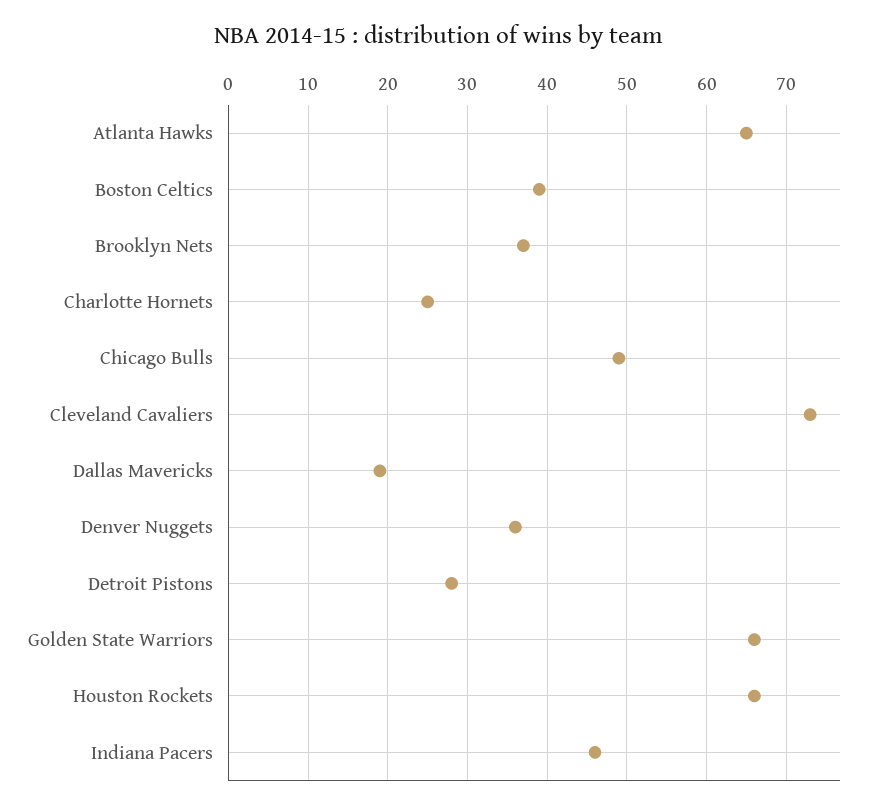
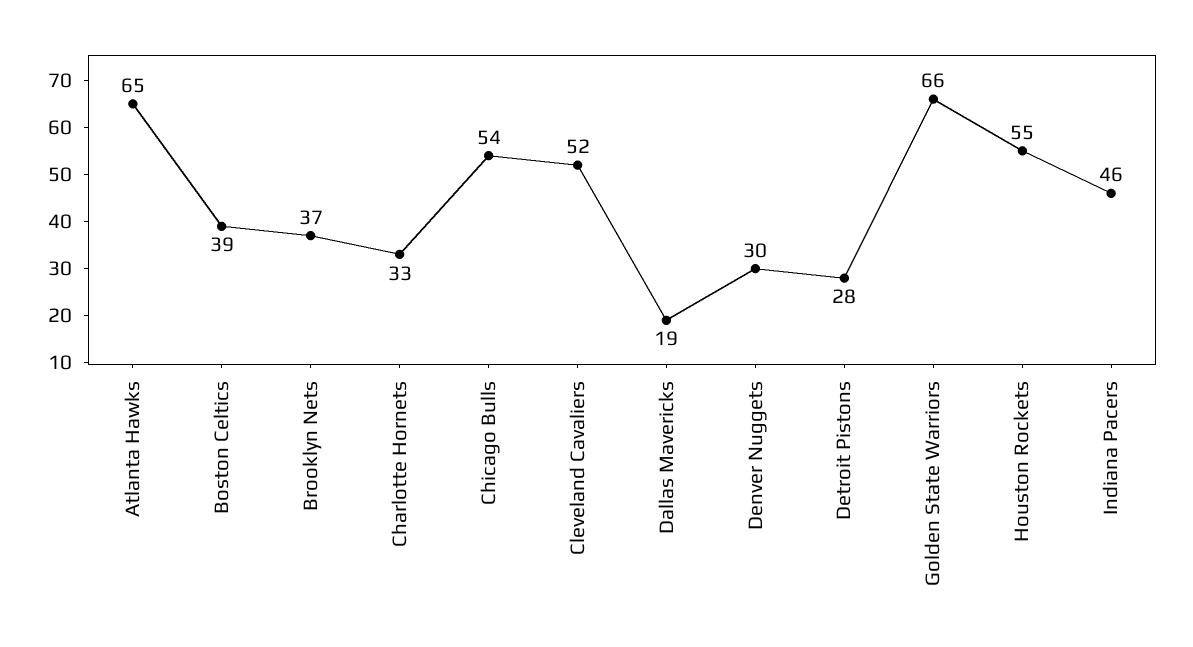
Charlotte Hornets: 25 -> 33
Chicago Bulls: 49 -> 54
Cleveland Cavaliers: 73 -> 52
Denver Nuggets: 36 -> 30
Houston Rockets: 66 -> 55

